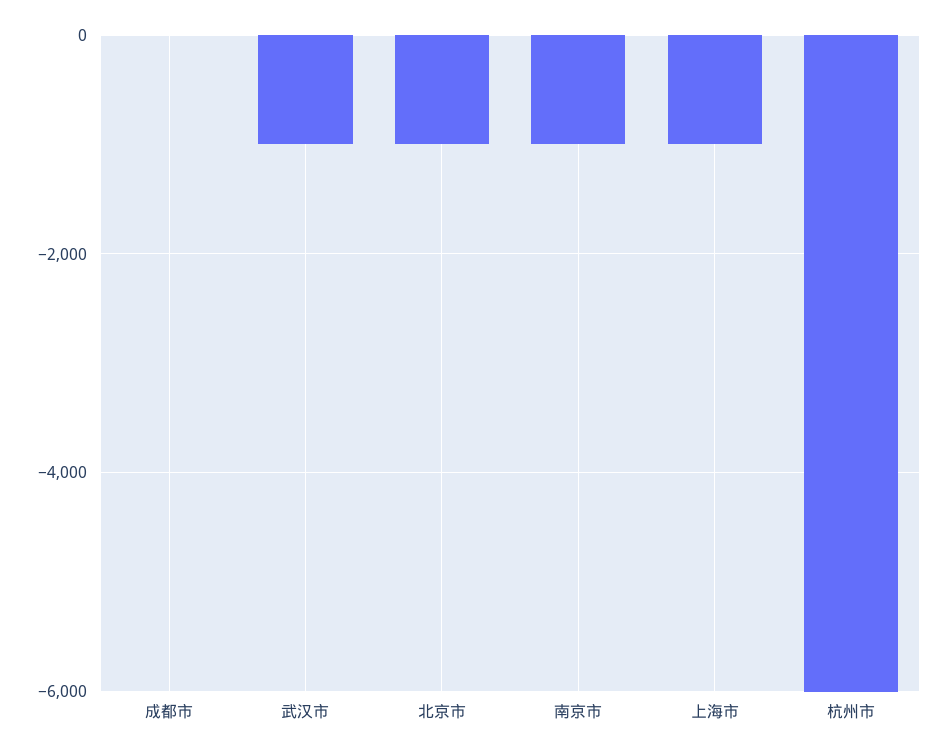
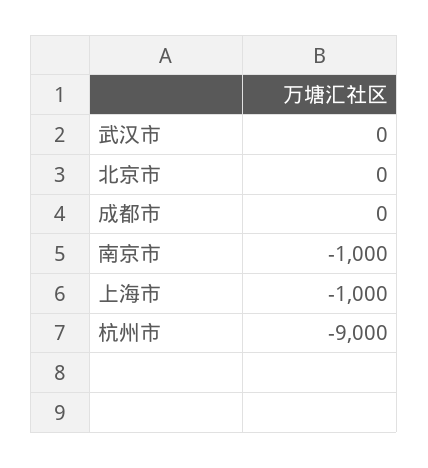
武汉市: -1000 -> 0
北京市: -1000 -> 0
杭州市: -6000 -> -9000

